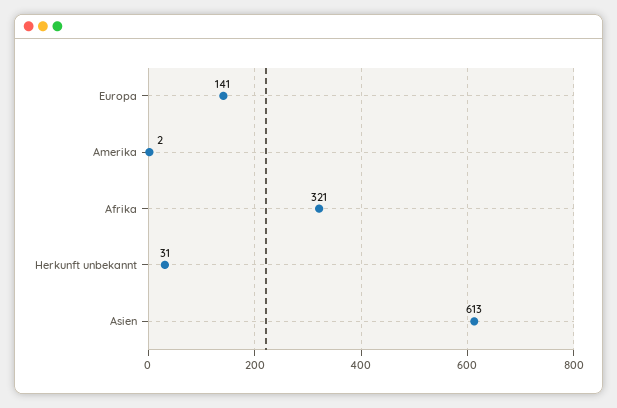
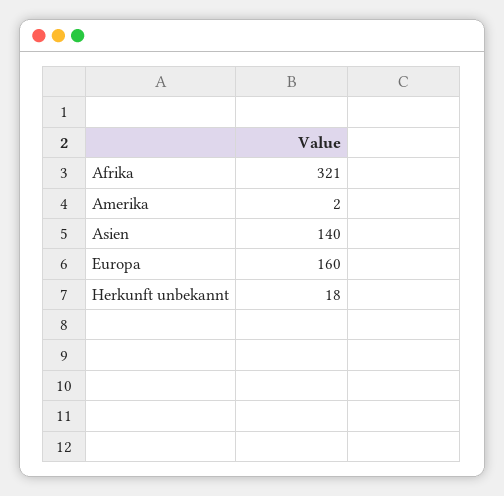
Europa: 141 -> 160
Herkunft unbekannt: 31 -> 18
Asien: 613 -> 140

